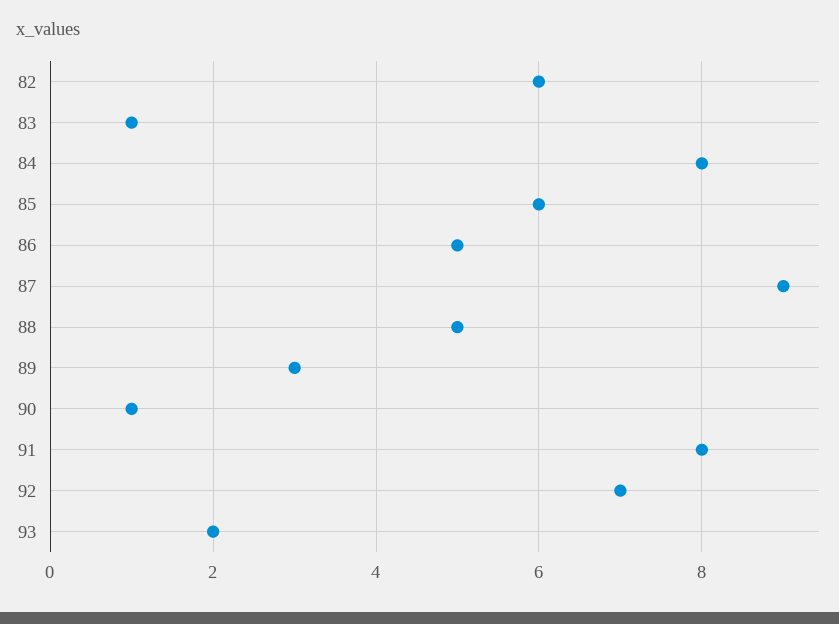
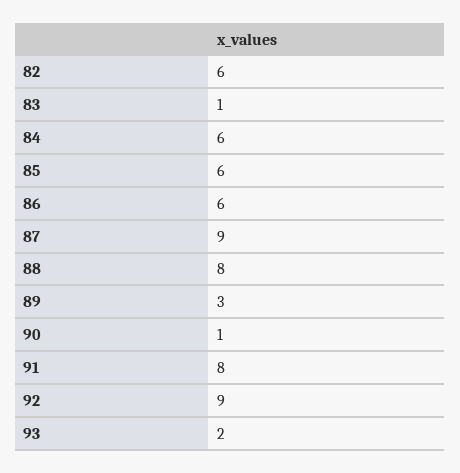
84: 8 -> 6
86: 5 -> 6
88: 5 -> 8
92: 7 -> 9

